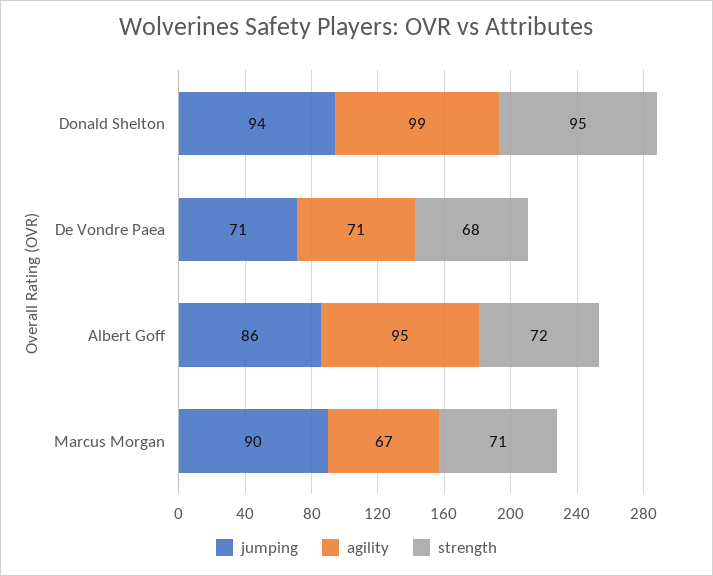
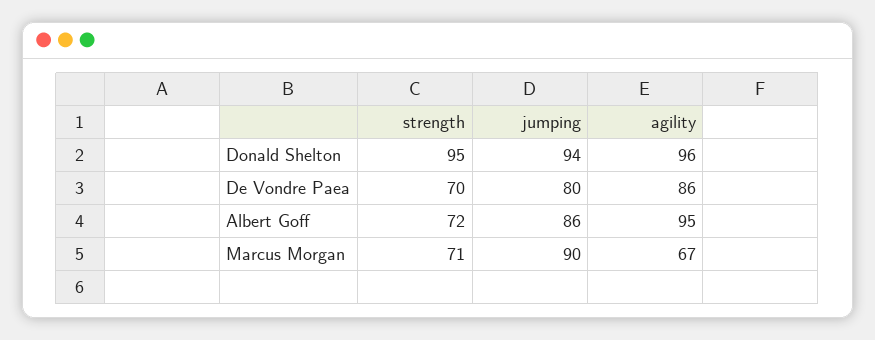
agility, Donald Shelton: 99 -> 96
jumping, De Vondre Paea: 71 -> 80
agility, De Vondre Paea: 71 -> 86
strength, De Vondre Paea: 68 -> 70

